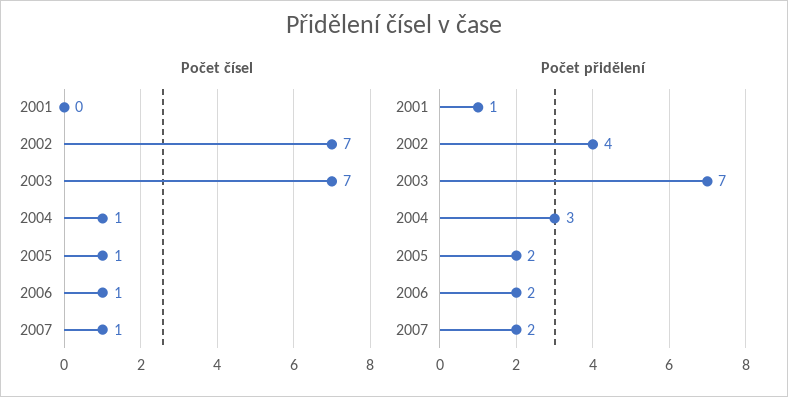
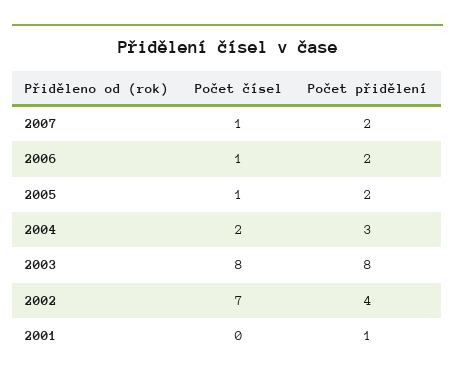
Počet čísel, 2003: 7 -> 8
Počet čísel, 2004: 1 -> 2
Počet přidělení, 2003: 7 -> 8

